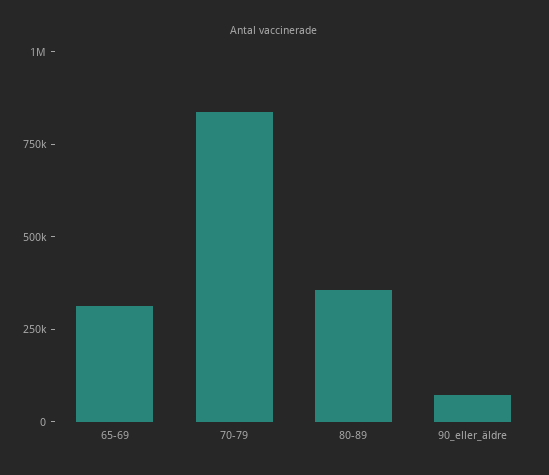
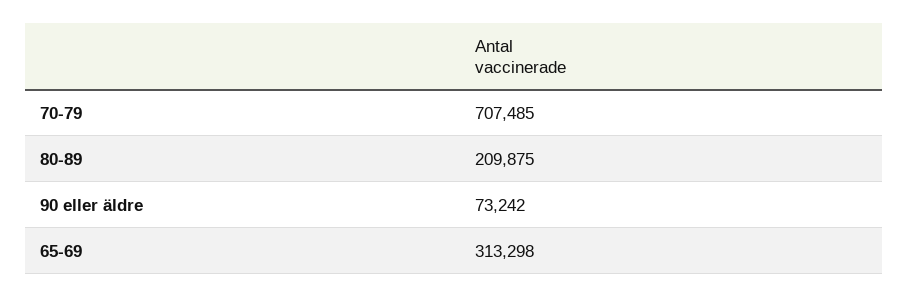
70-79: 850000 -> 707485
80-89: 350000 -> 209875

